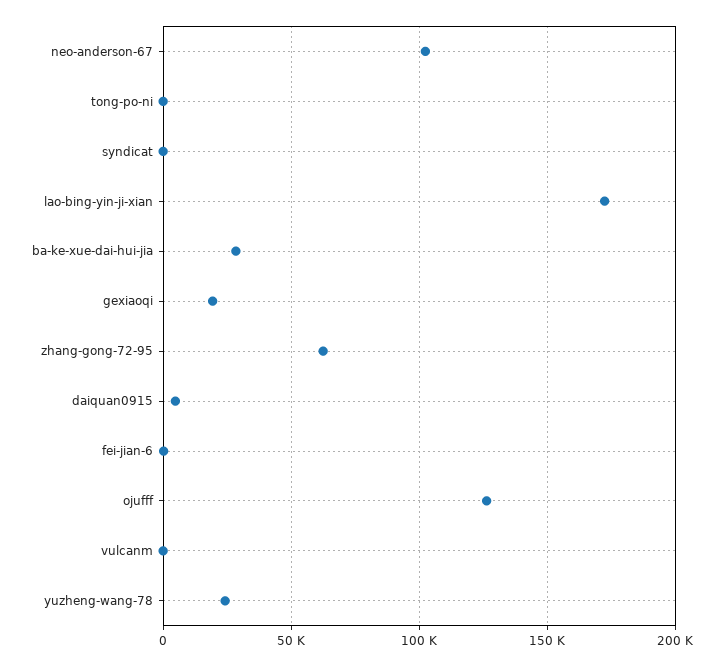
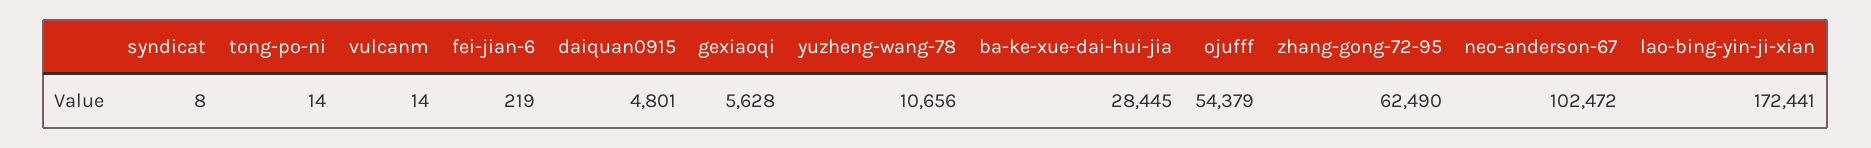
gexiaoqi: 20000 -> 5628
ojufff: 125000 -> 54379
yuzheng-wang-78: 25000 -> 10656

